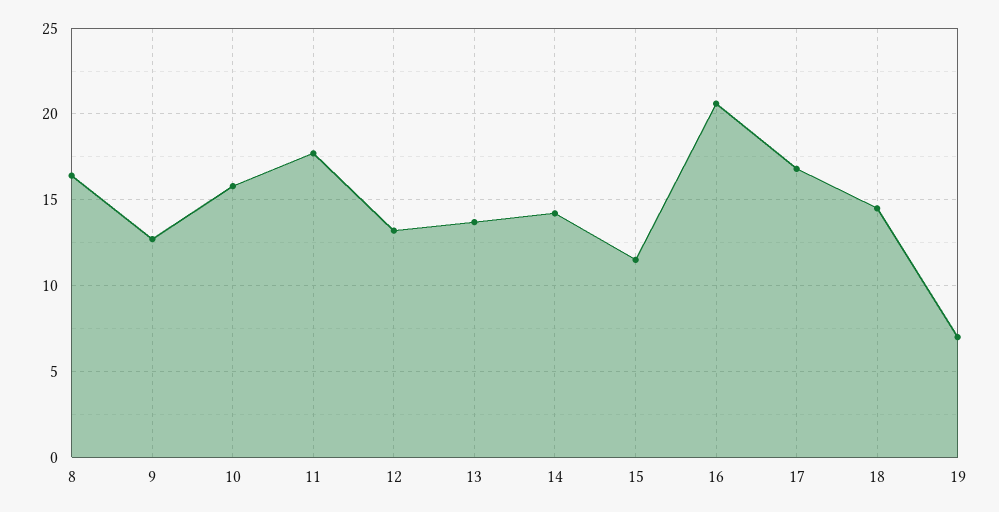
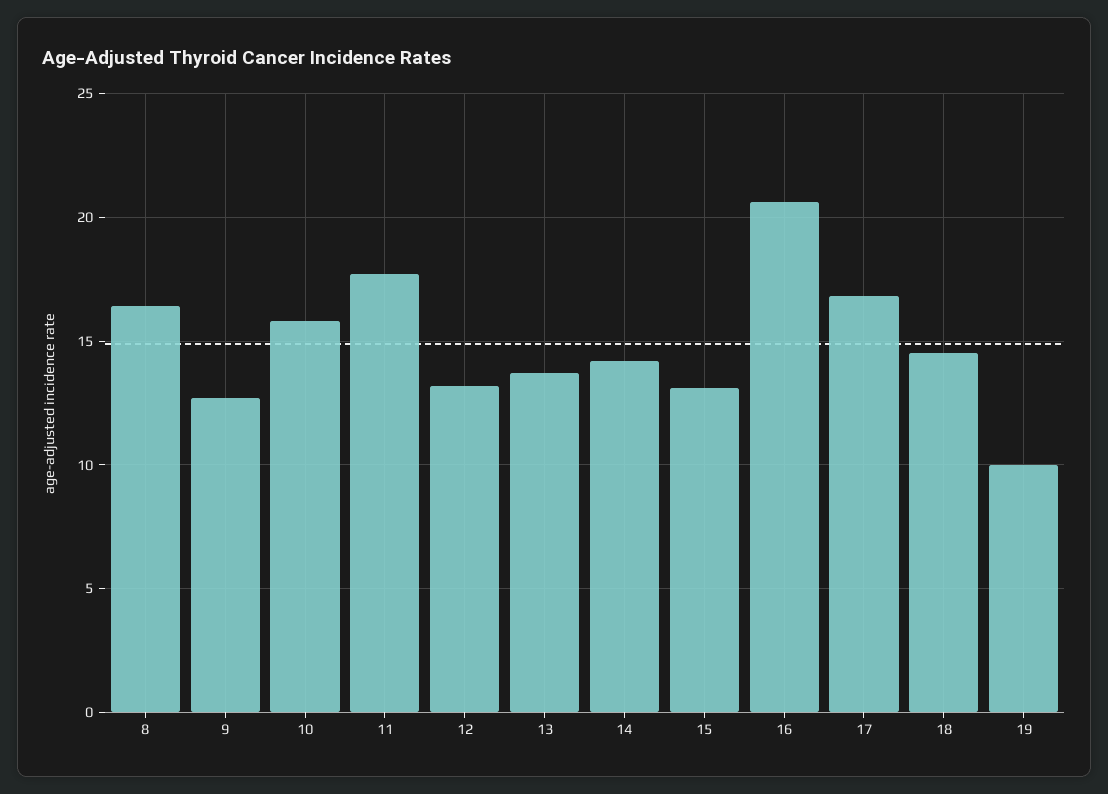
15: 11.5 -> 13
19: 7 -> 10

